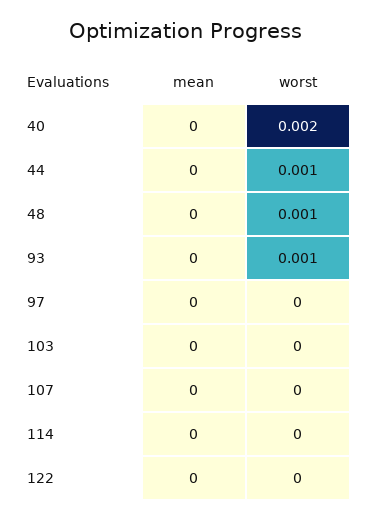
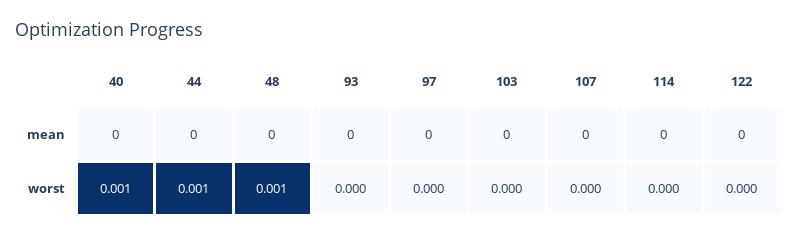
worst, 40: 0.002 -> 0.001
worst, 93: 0.001 -> 0

